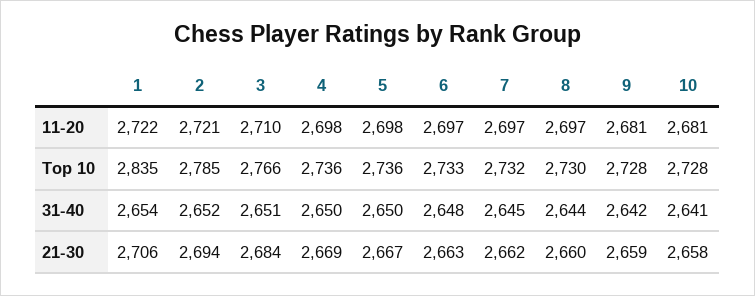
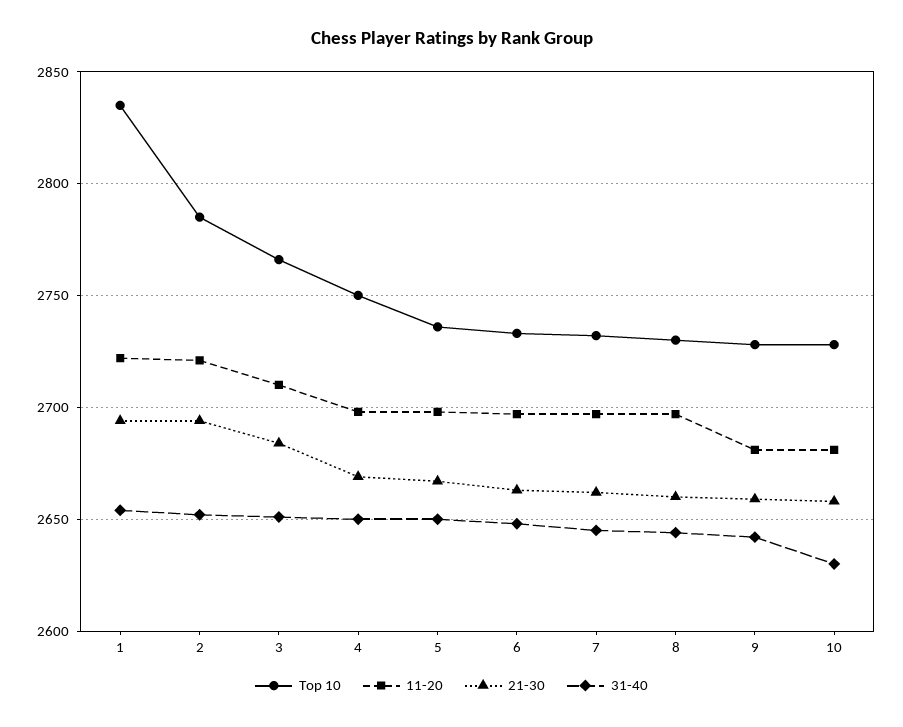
Top 10, 4: 2736 -> 2750
31-40, 10: 2641 -> 2630
21-30, 1: 2706 -> 2695

